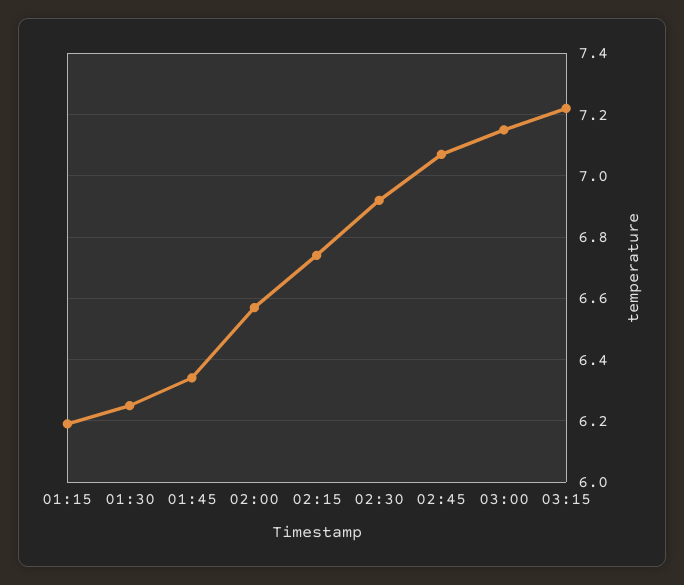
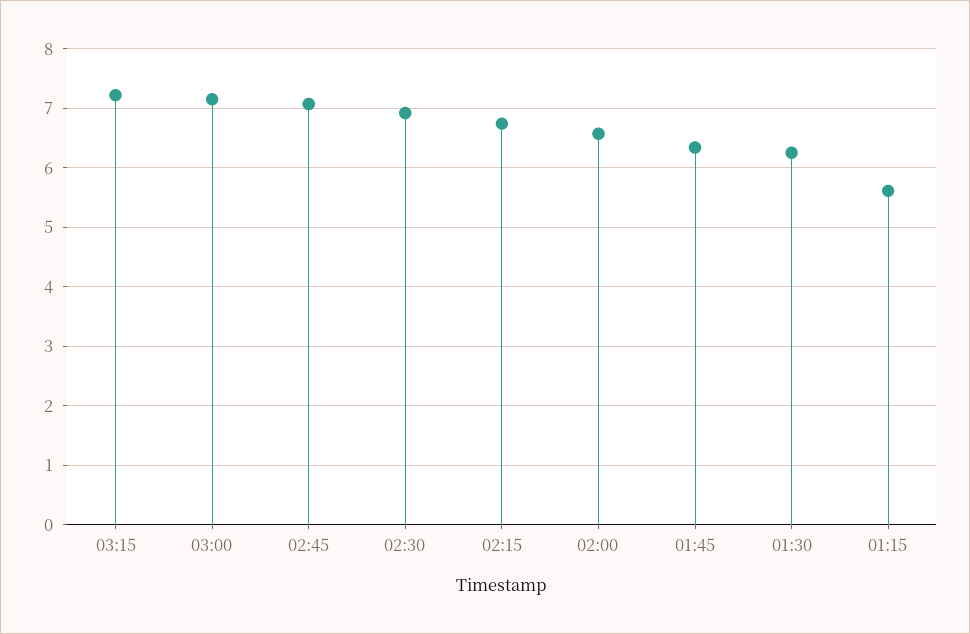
01:15: 6.2 -> 5.6

